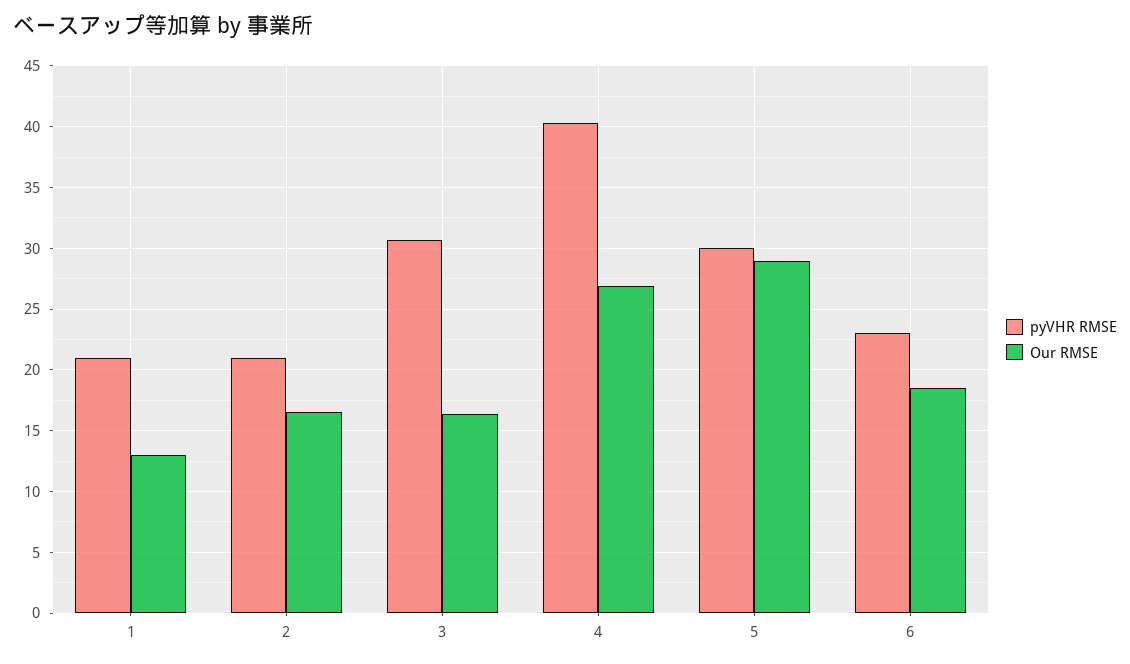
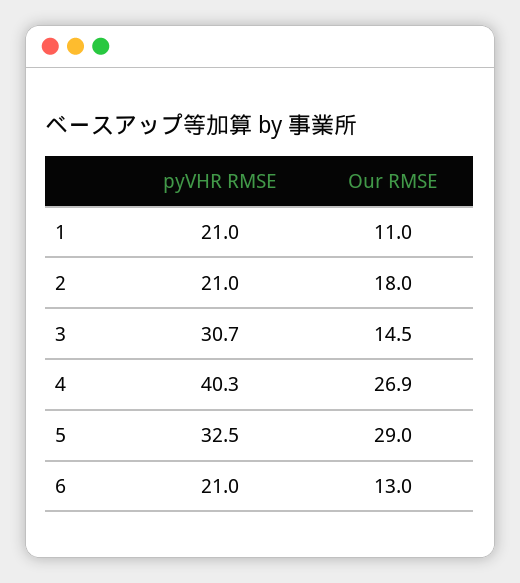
Our RMSE, 1: 13 -> 11
Our RMSE, 2: 16.5 -> 18
Our RMSE, 3: 16.5 -> 14.5
pyVHR RMSE, 5: 30 -> 32.5
pyVHR RMSE, 6: 23 -> 21
Our RMSE, 6: 18.5 -> 13

